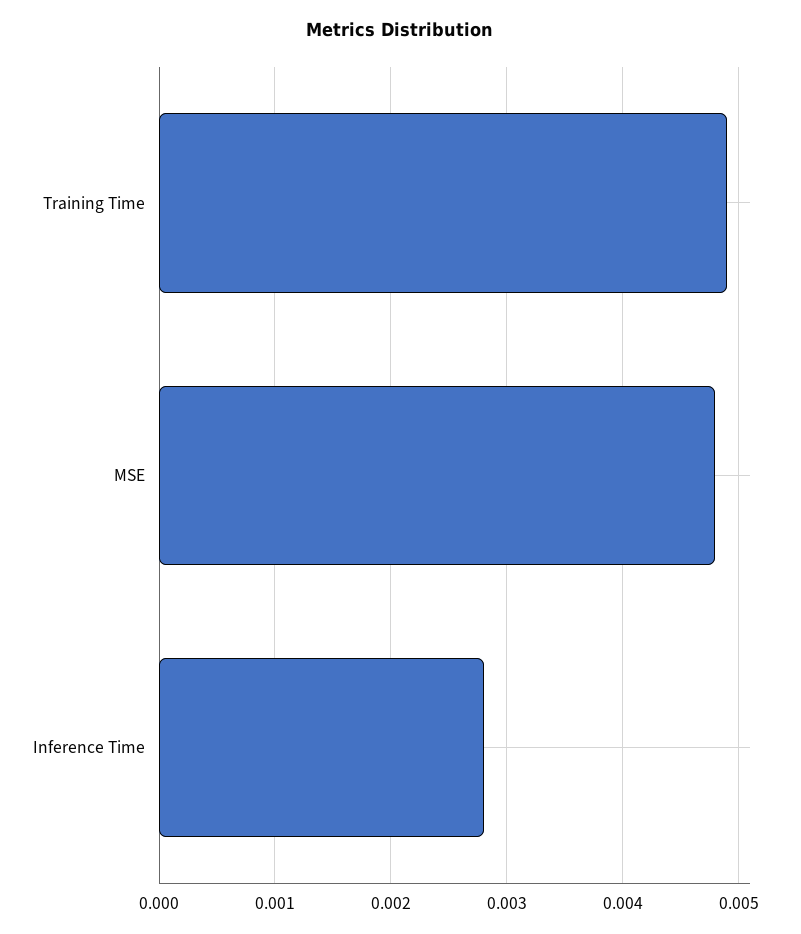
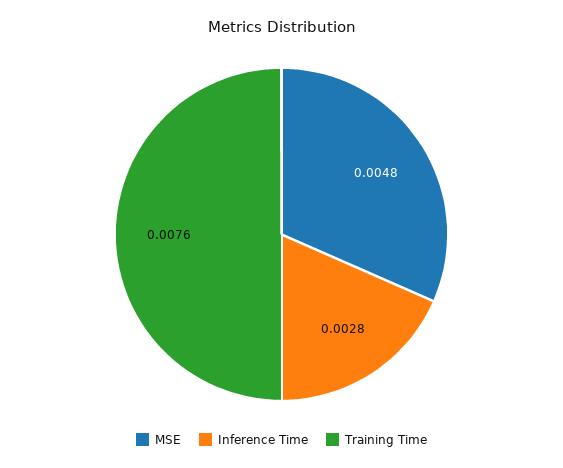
Training Time: 0.0049 -> 0.0076

